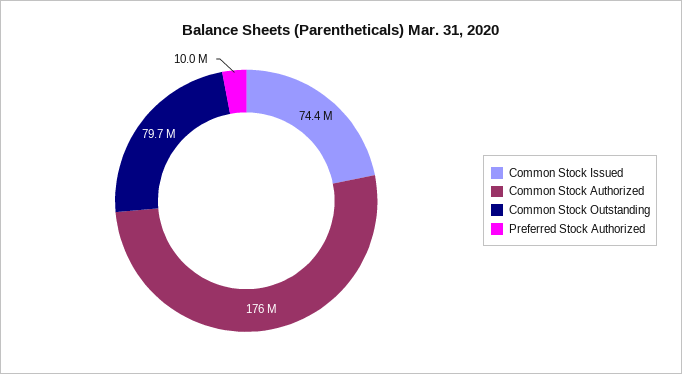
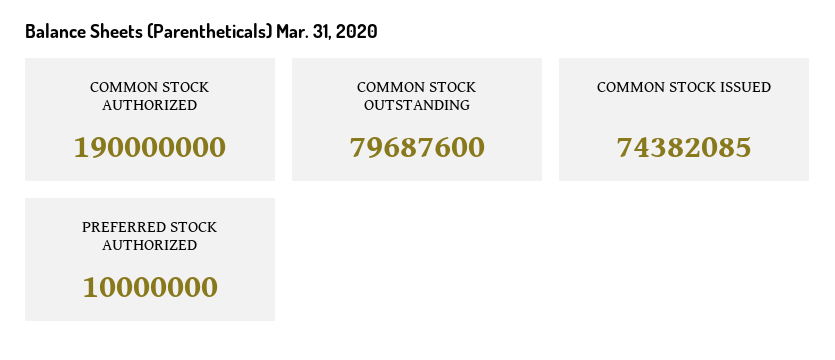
Common Stock Authorized: 176000000 -> 190000000

